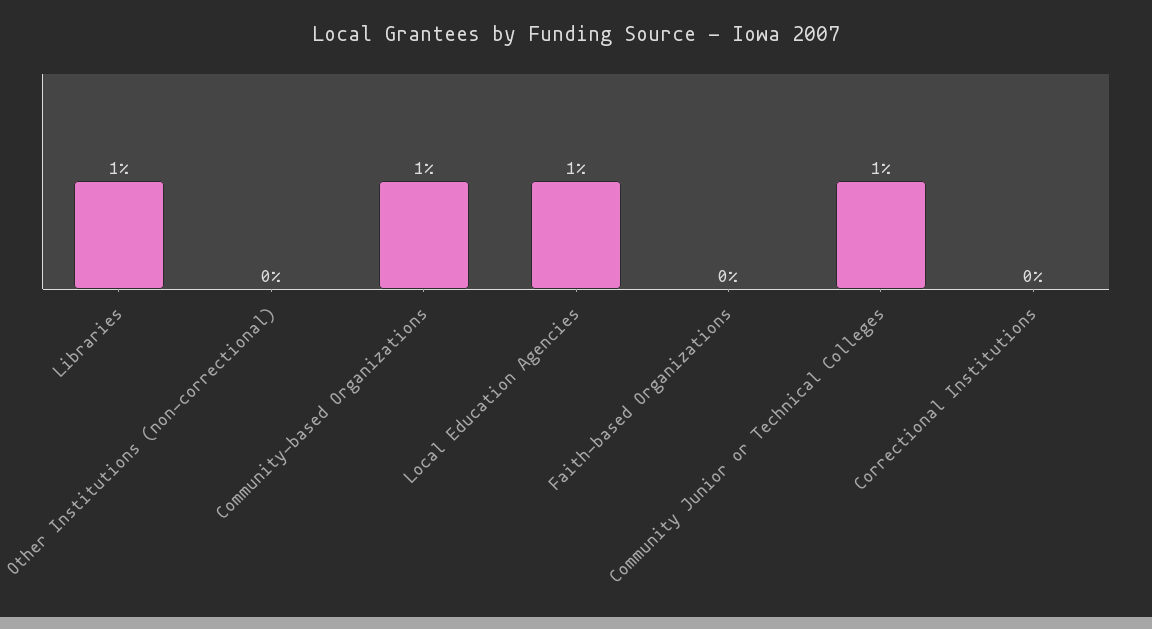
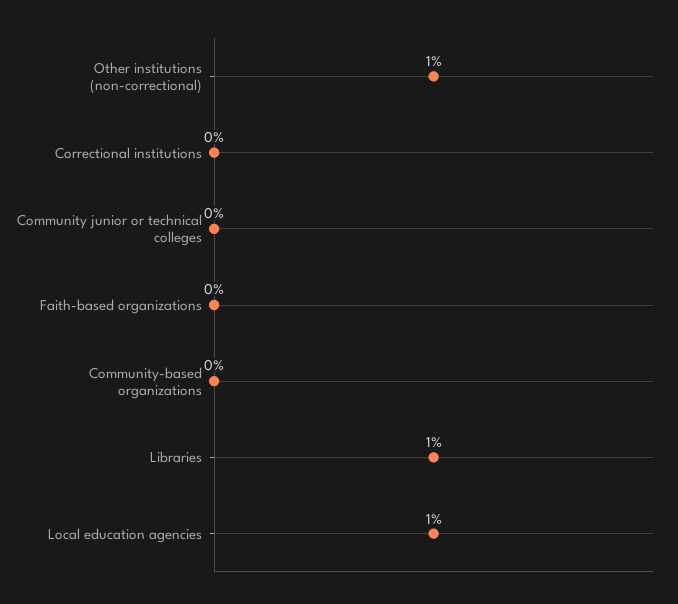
Other Institutions (non-correctional): 0 -> 1
Community-based Organizations: 1 -> 0
Community Junior or Technical Colleges: 1 -> 0

